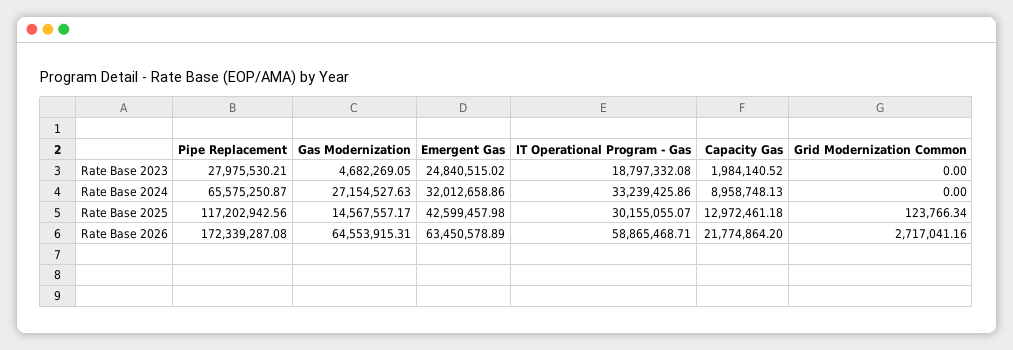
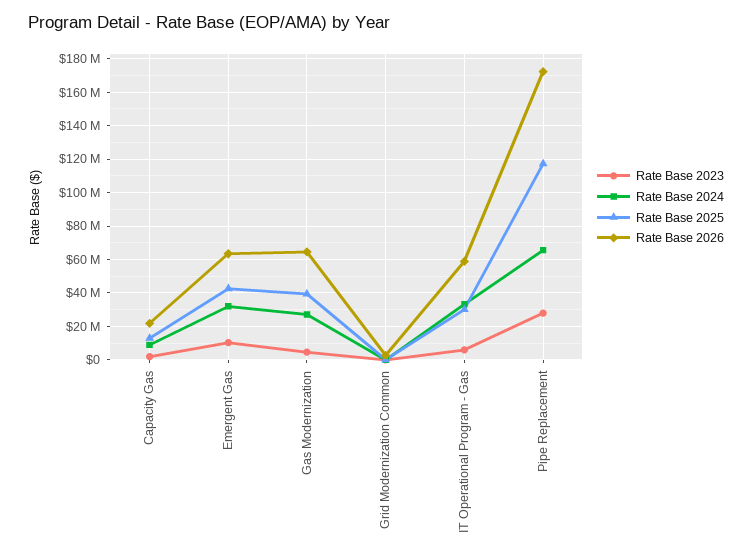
Rate Base 2023, Emergent Gas: 24840515.02 -> 10000000
Rate Base 2023, IT Operational Program - Gas: 18797332.08 -> 5000000
Rate Base 2025, Gas Modernization: 14567557.17 -> 40000000

